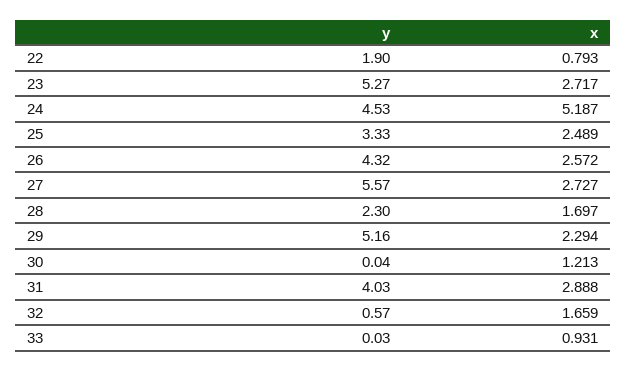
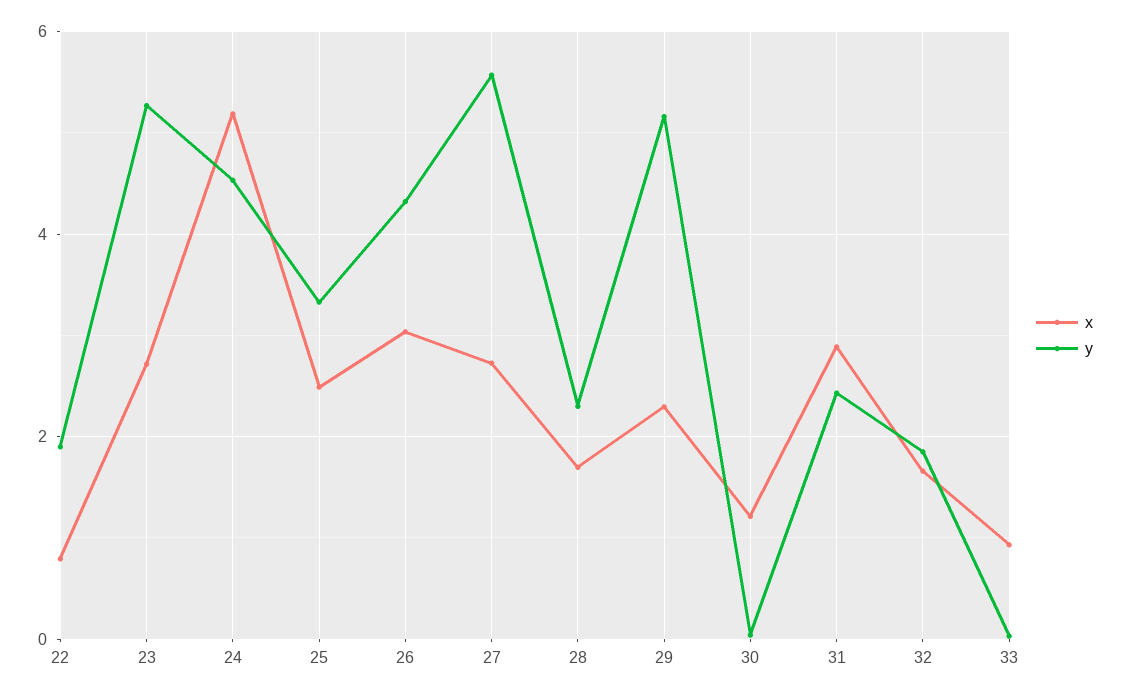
x, 26: 2.572 -> 3
y, 31: 4.03 -> 2.4
y, 32: 0.57 -> 1.8

